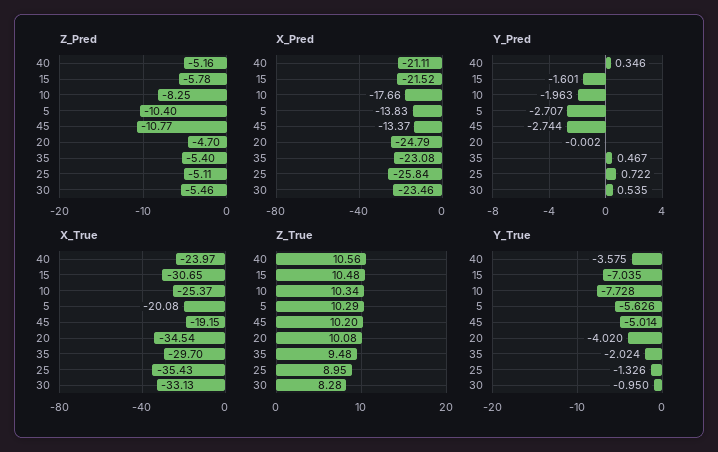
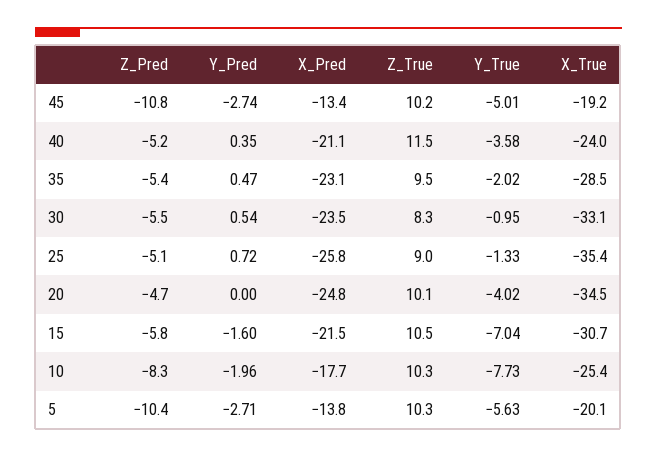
X_True, 35: -29.7 -> -28.5
Z_True, 40: 10.56 -> 11.5

